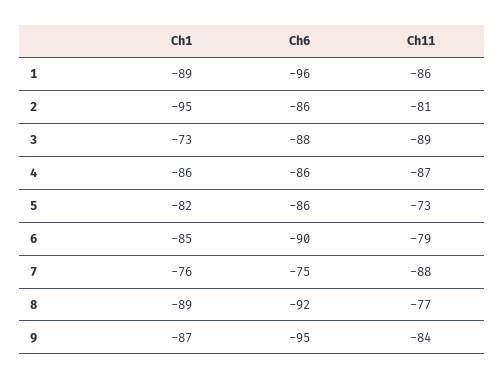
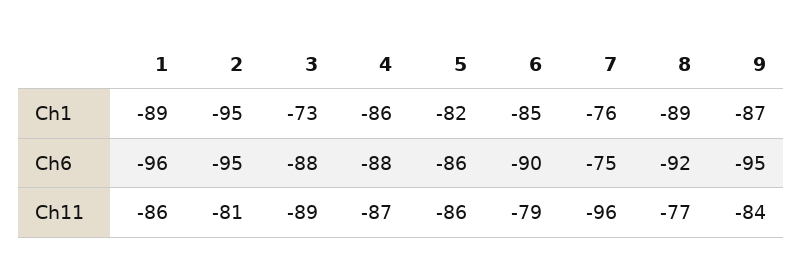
Ch6, 2: -86 -> -95
Ch6, 4: -86 -> -88
Ch11, 5: -73 -> -86
Ch11, 7: -88 -> -96

